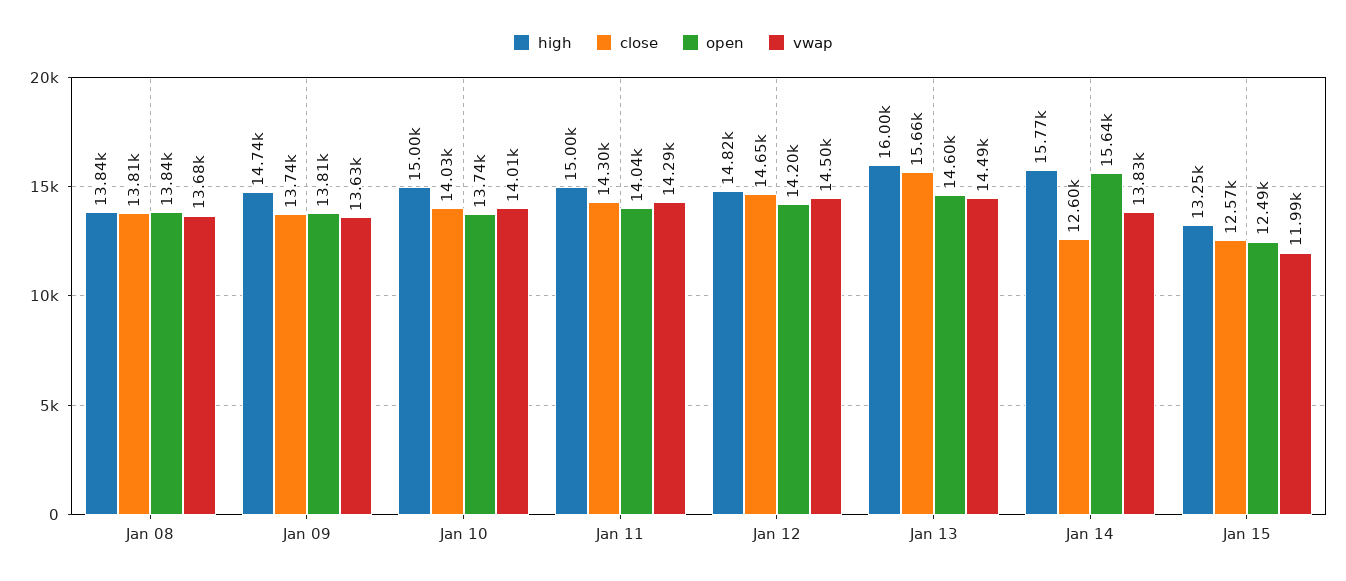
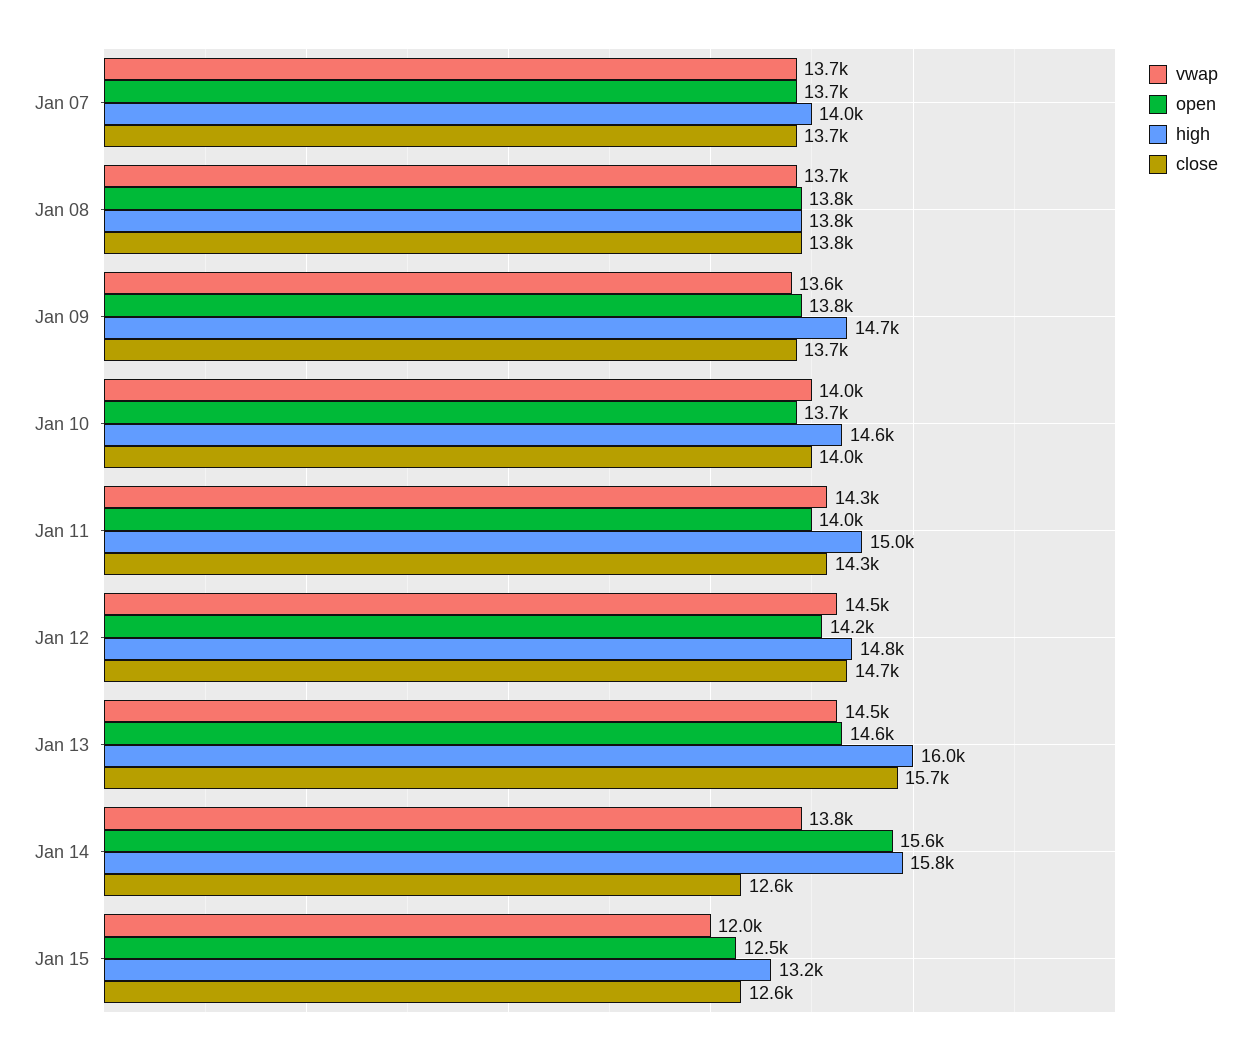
high, Jan 10: 15000 -> 14600
vwap, Jan 07: none -> 13700
open, Jan 07: none -> 13700
high, Jan 07: none -> 14000
close, Jan 07: none -> 13700

